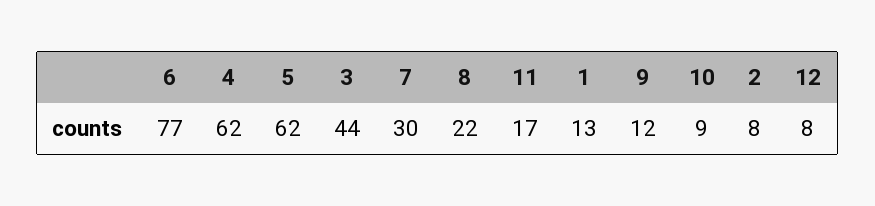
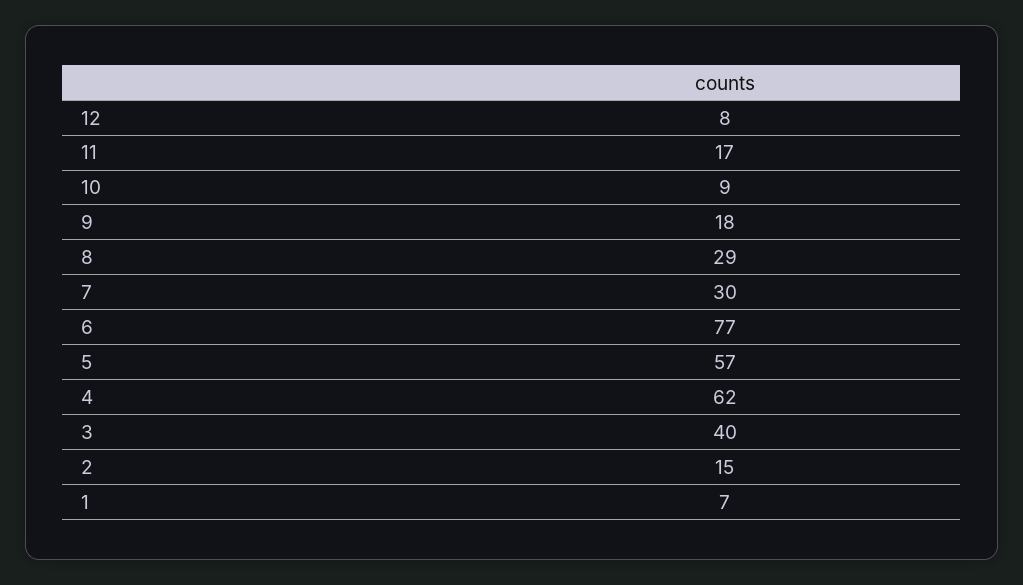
5: 62 -> 57
3: 44 -> 40
8: 22 -> 29
1: 13 -> 7
9: 12 -> 18
2: 8 -> 15

